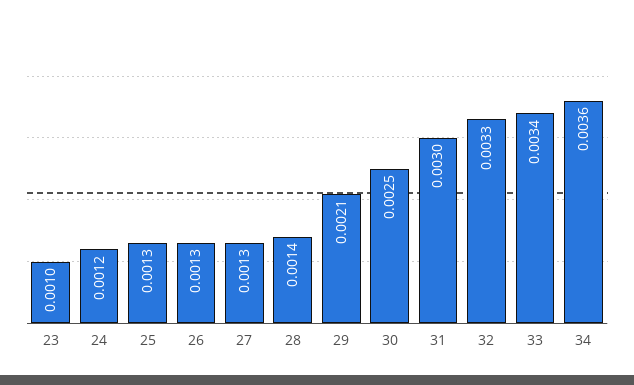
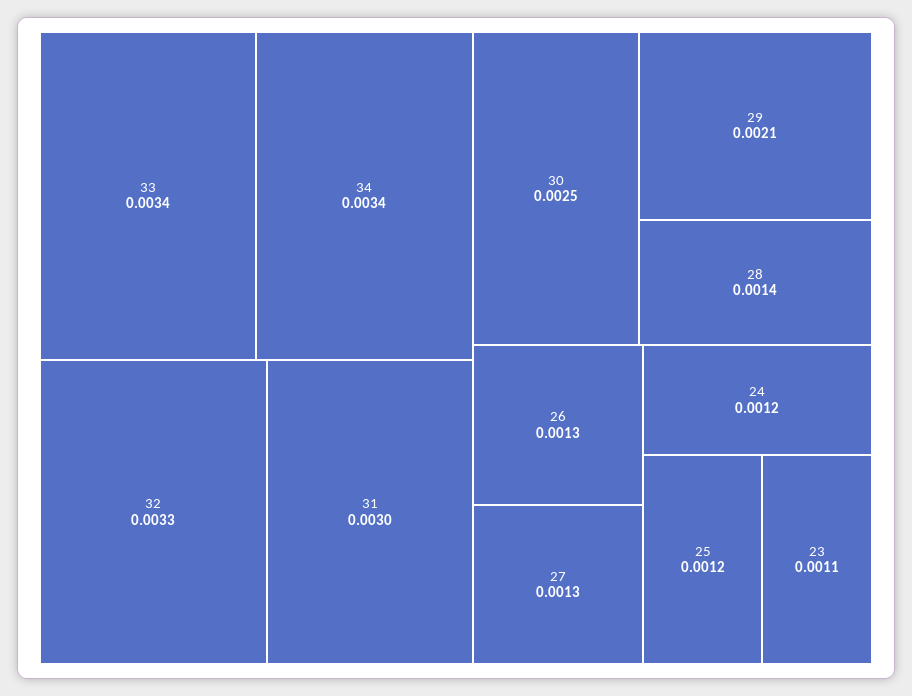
23: 0.001 -> 0.0011
25: 0.0013 -> 0.0012
34: 0.0036 -> 0.0034

